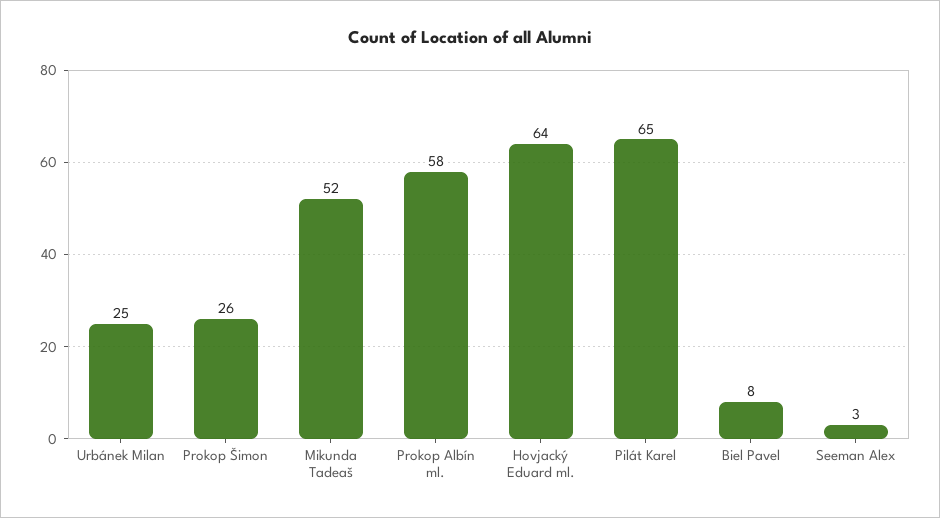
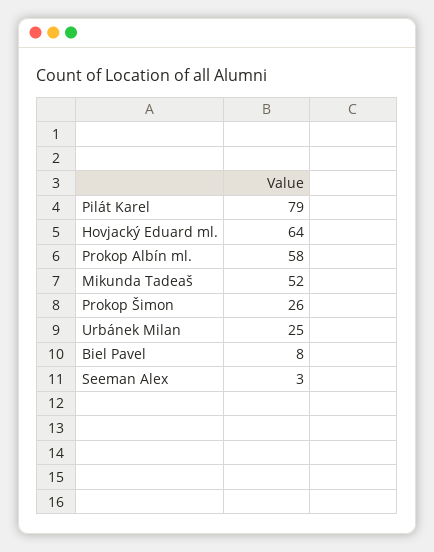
Pilát Karel: 65 -> 79

